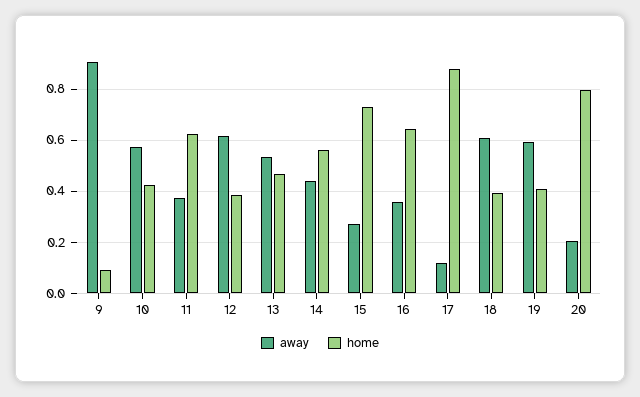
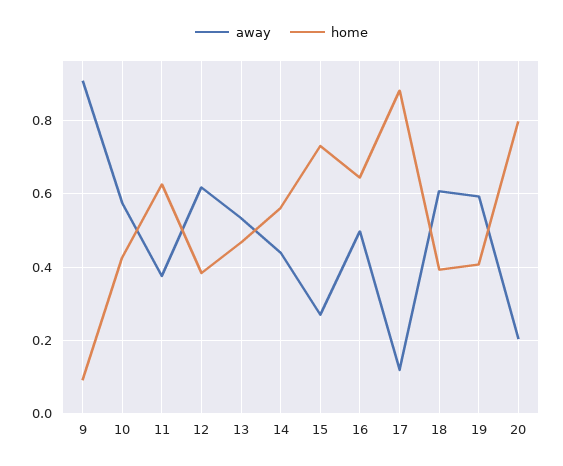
away, 16: 0.35 -> 0.5

